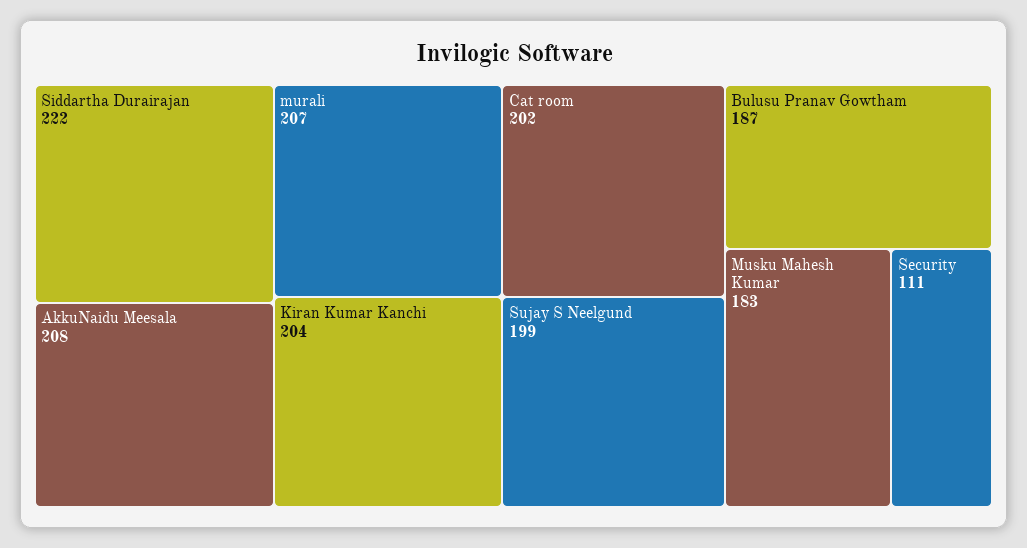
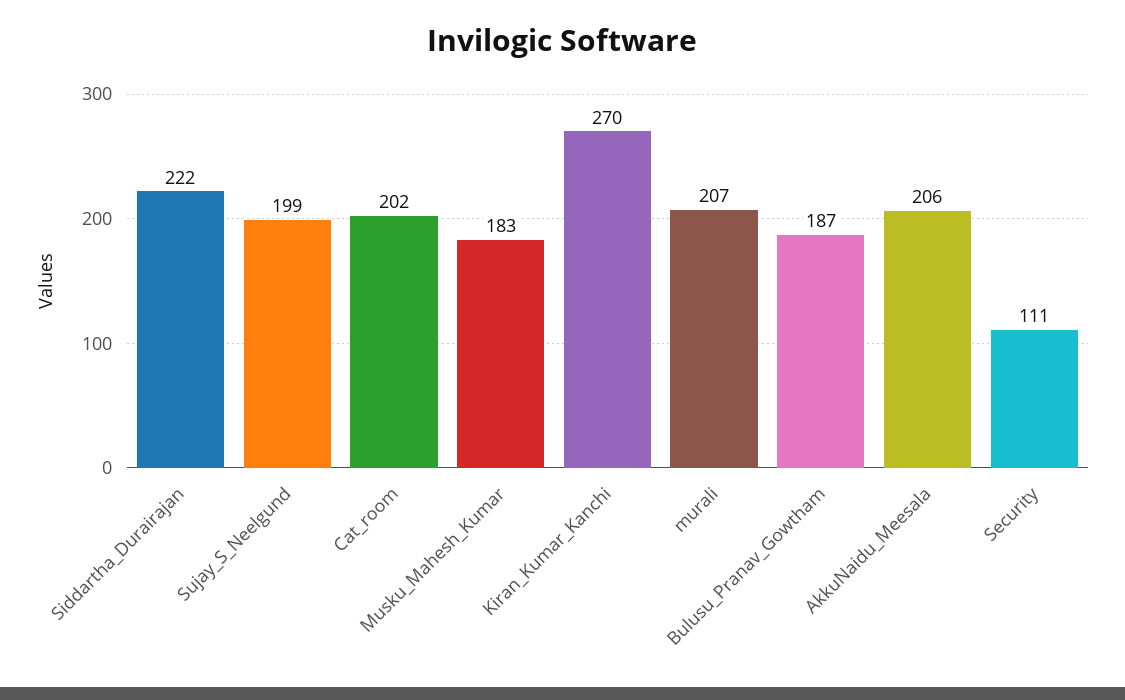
AkkuNaidu Meesala: 208 -> 206
Kiran Kumar Kanchi: 204 -> 270

